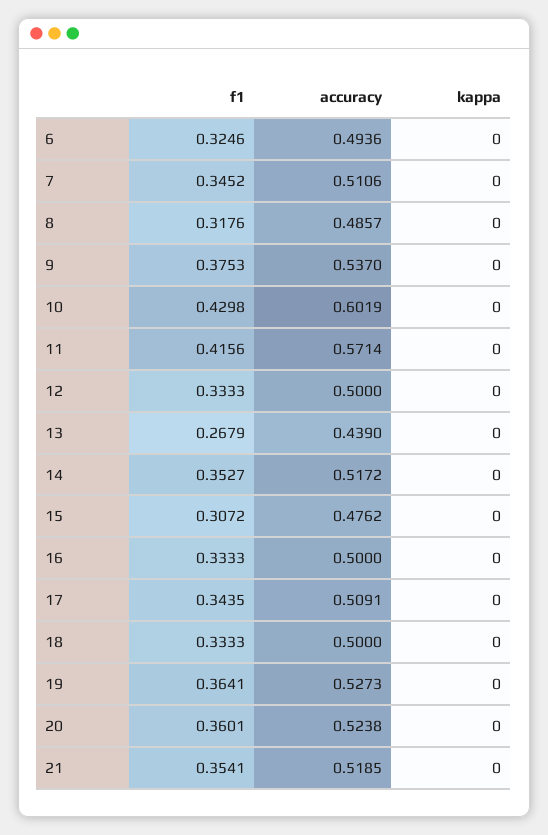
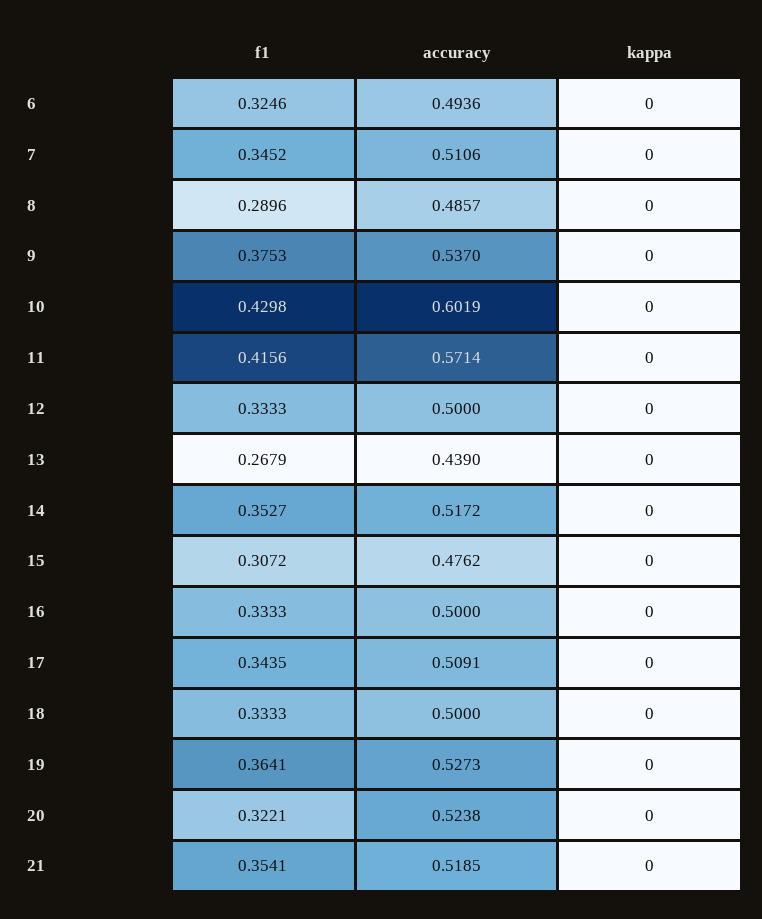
f1, 8: 0.3176 -> 0.2896
f1, 20: 0.3601 -> 0.3221

